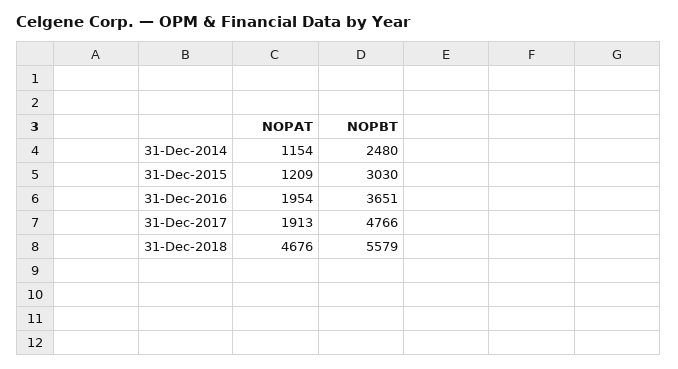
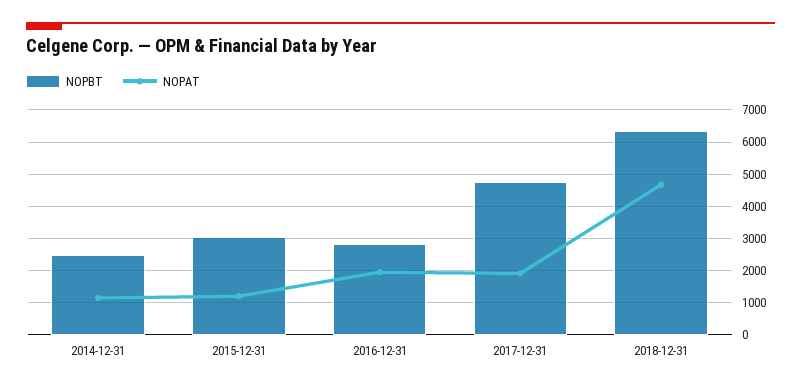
NOPBT, 31-Dec-2016: 3651 -> 2800
NOPBT, 31-Dec-2018: 5579 -> 6400

